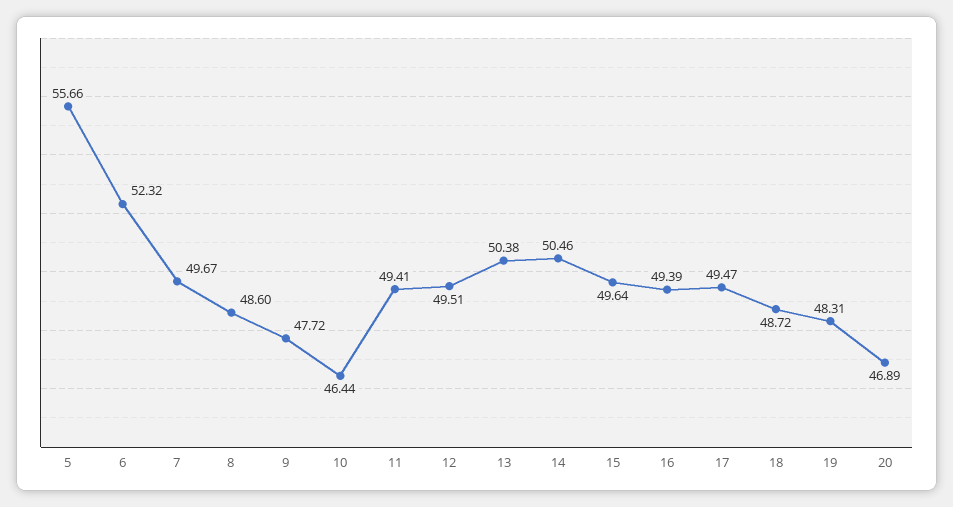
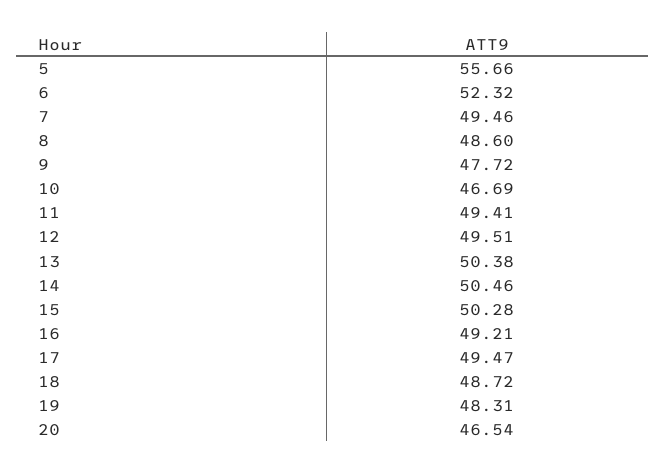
7: 49.67 -> 49.46
10: 46.44 -> 46.69
15: 49.64 -> 50.28
16: 49.39 -> 49.21
20: 46.89 -> 46.54

